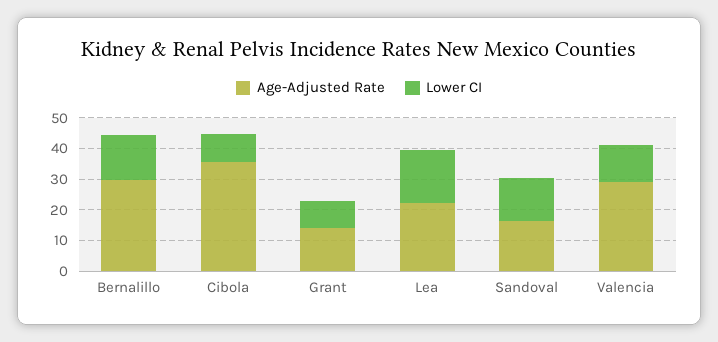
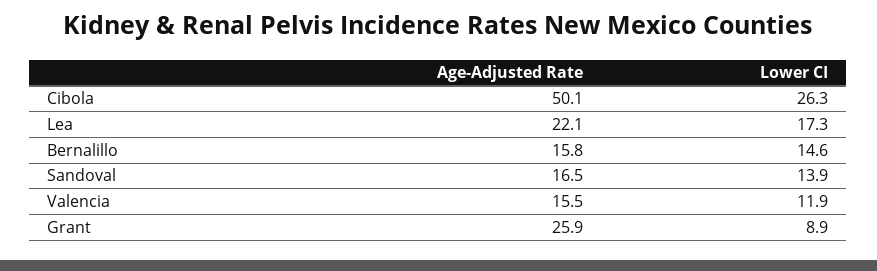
Age-Adjusted Rate, Bernalillo: 30 -> 15.8
Age-Adjusted Rate, Cibola: 35 -> 50.1
Lower CI, Cibola: 10 -> 26.3
Age-Adjusted Rate, Grant: 15 -> 25.9
Age-Adjusted Rate, Valencia: 30 -> 15.5

